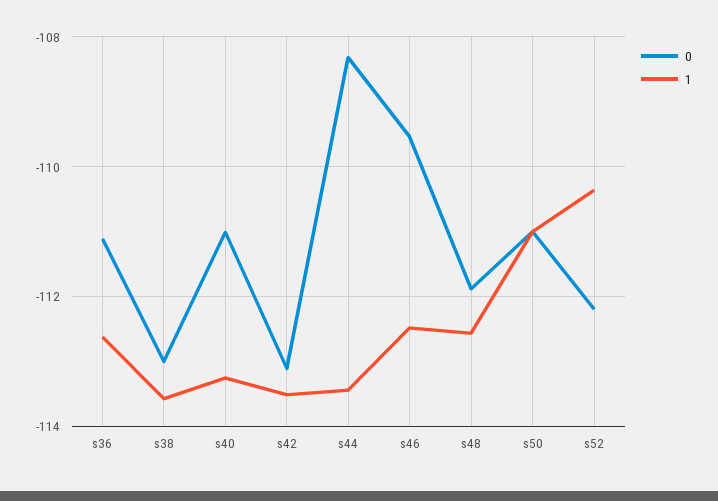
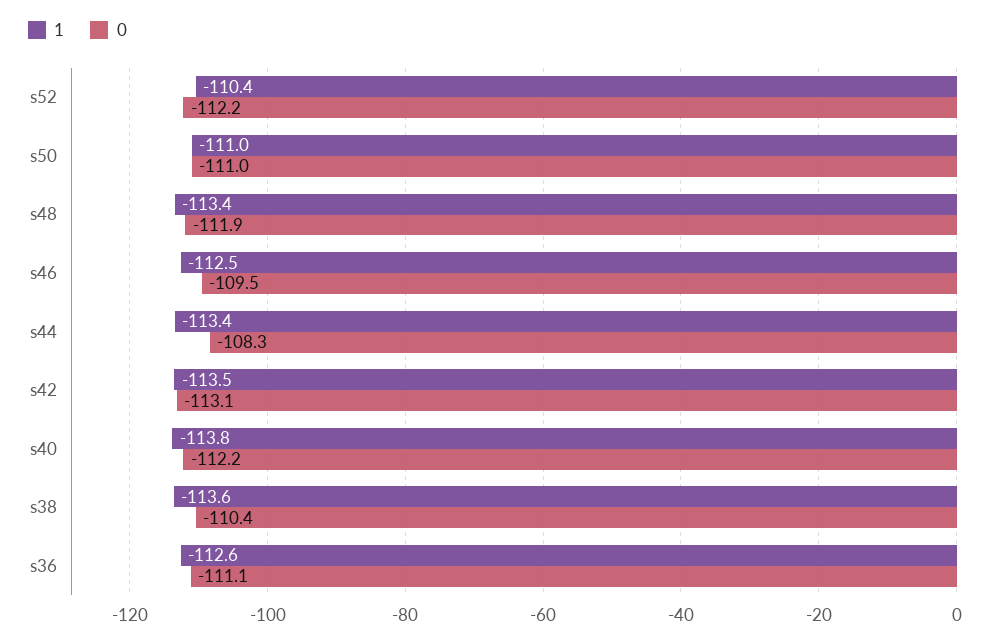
0, s38: -113 -> -110.4
0, s40: -111 -> -112.2
1, s40: -113.2 -> -113.8
1, s48: -112.6 -> -113.4

